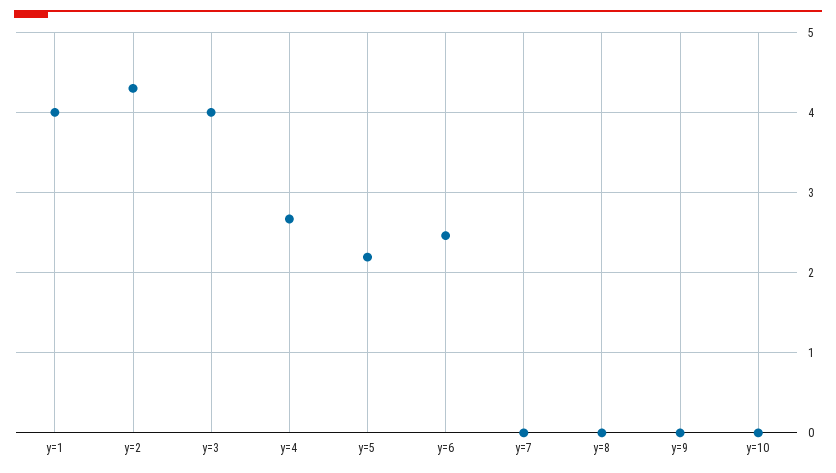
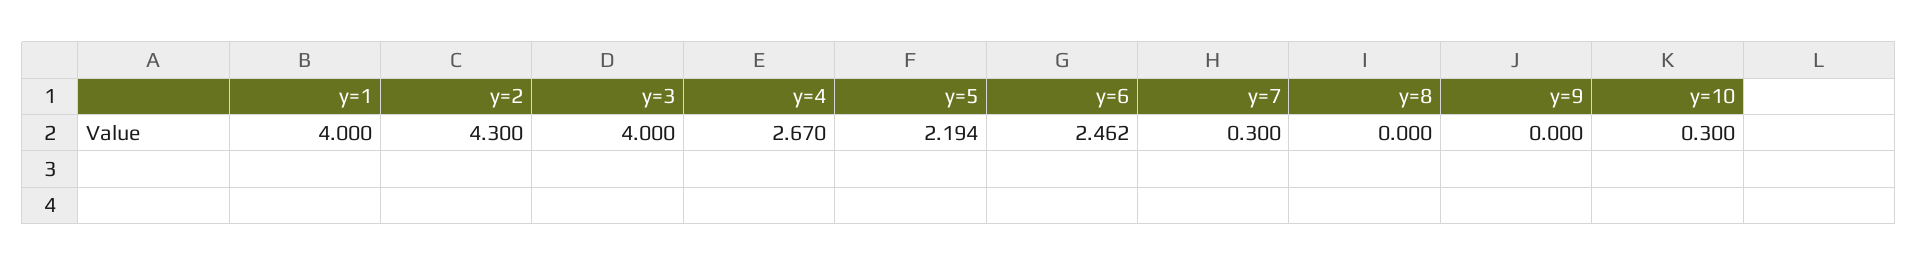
y=7: 0 -> 0.3
y=10: 0 -> 0.3

